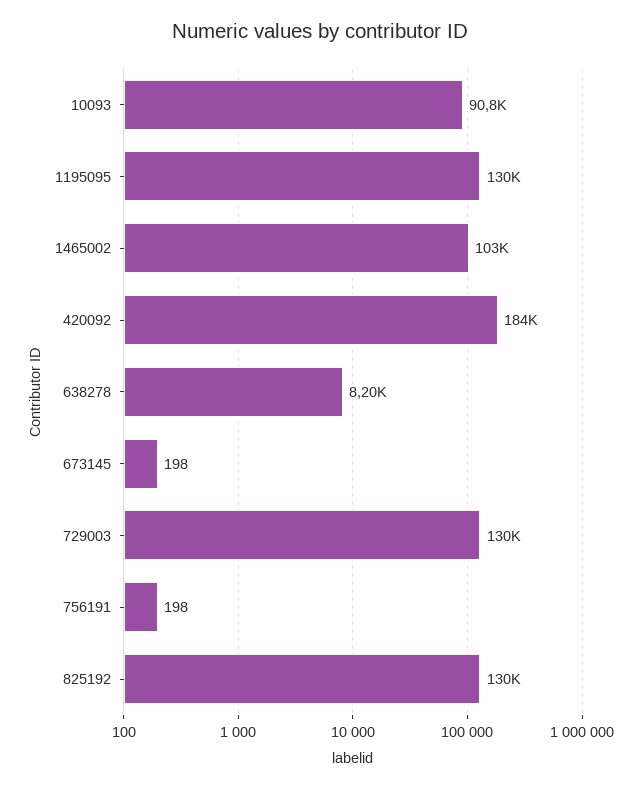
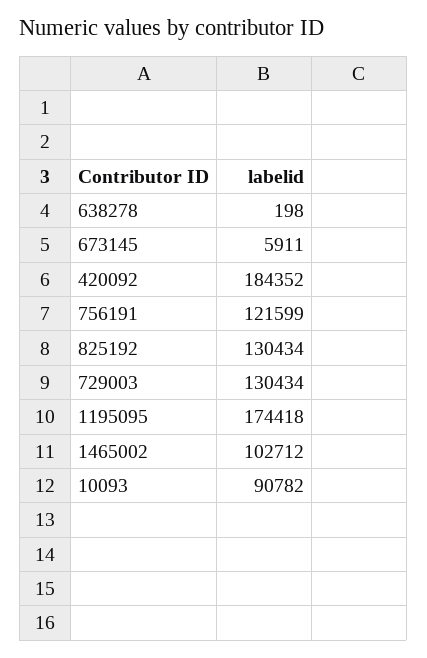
1195095: 130000 -> 174418
638278: 8200 -> 198
673145: 198 -> 5911
756191: 198 -> 121599

